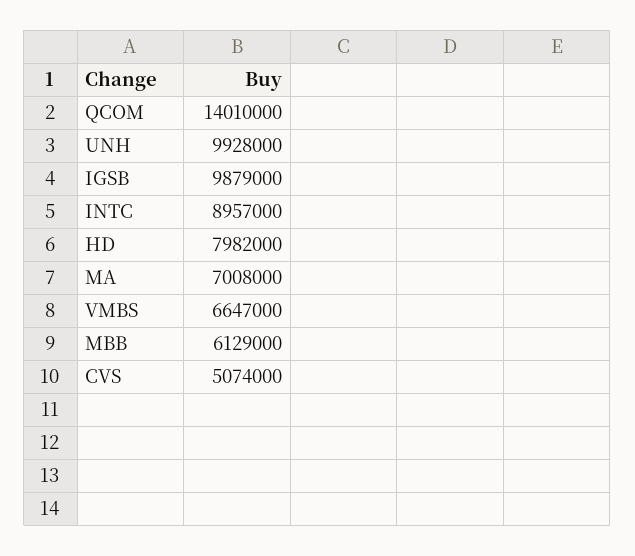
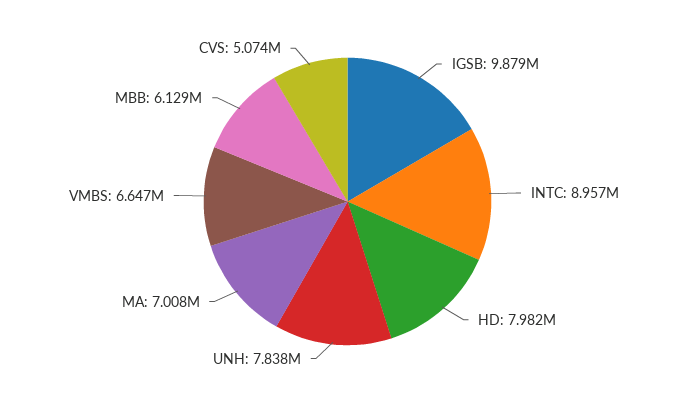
QCOM: 14010000 -> none
UNH: 9928000 -> 7838000

